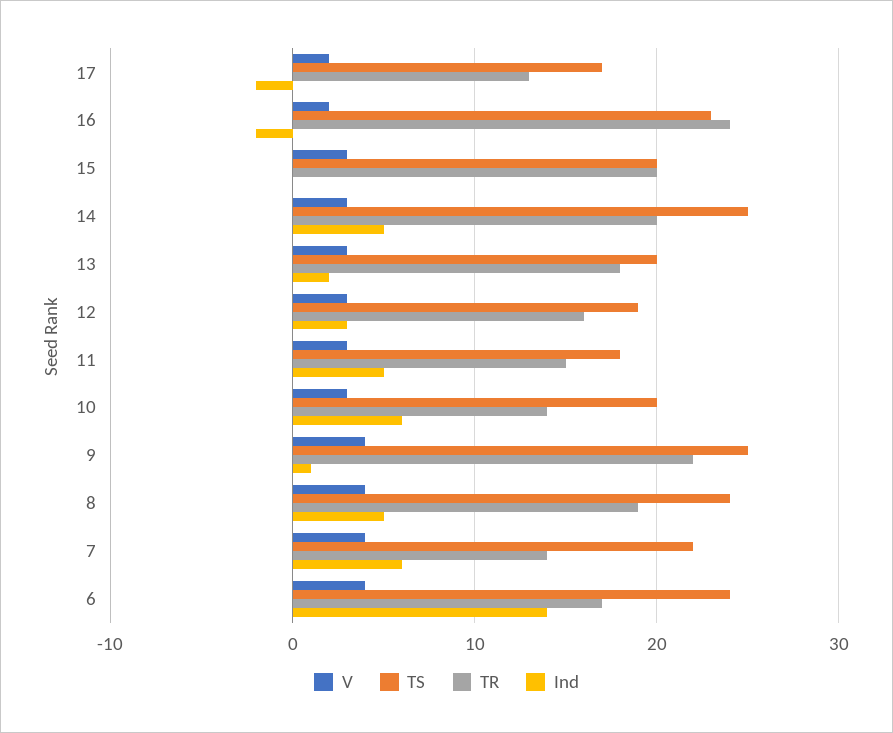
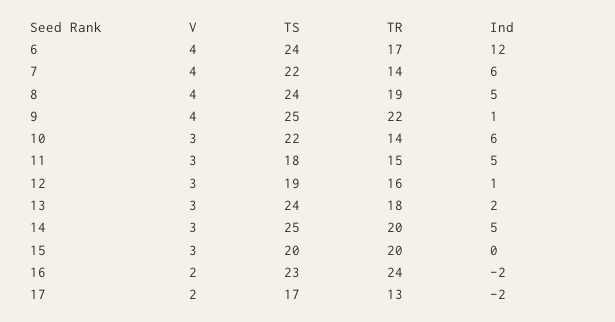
TS, 13: 20 -> 24
Ind, 12: 3 -> 1
TS, 10: 20 -> 22
Ind, 6: 14 -> 12

